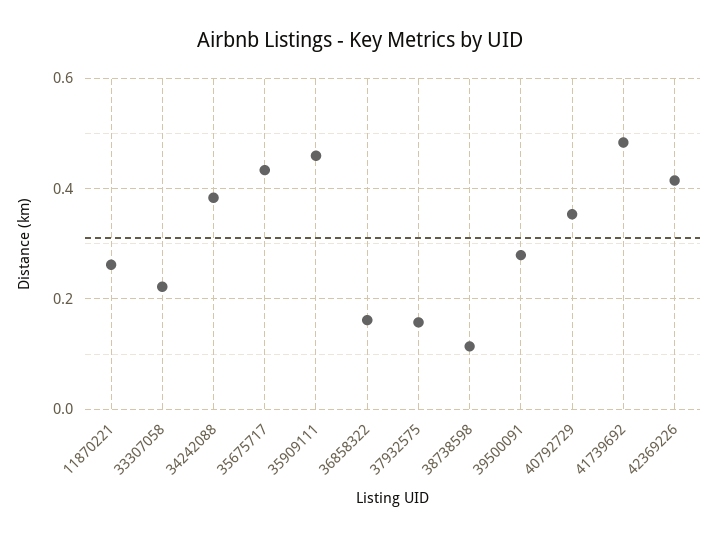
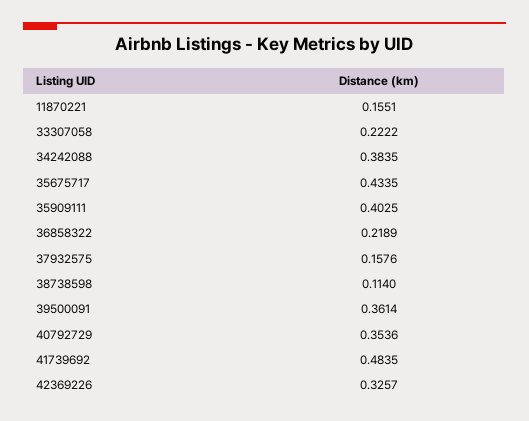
11870221: 0.26 -> 0.1551
35909111: 0.46 -> 0.4025
36858322: 0.16 -> 0.2189
39500091: 0.28 -> 0.3614
42369226: 0.42 -> 0.3257

